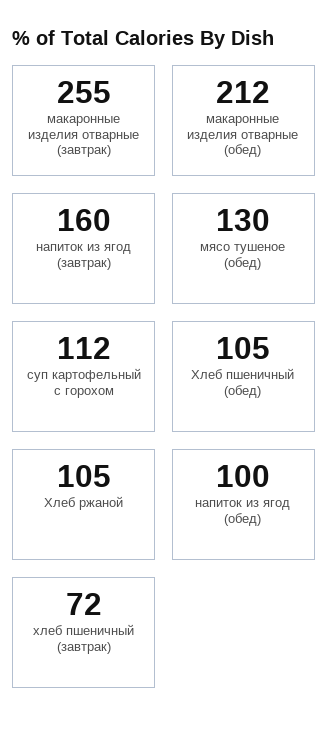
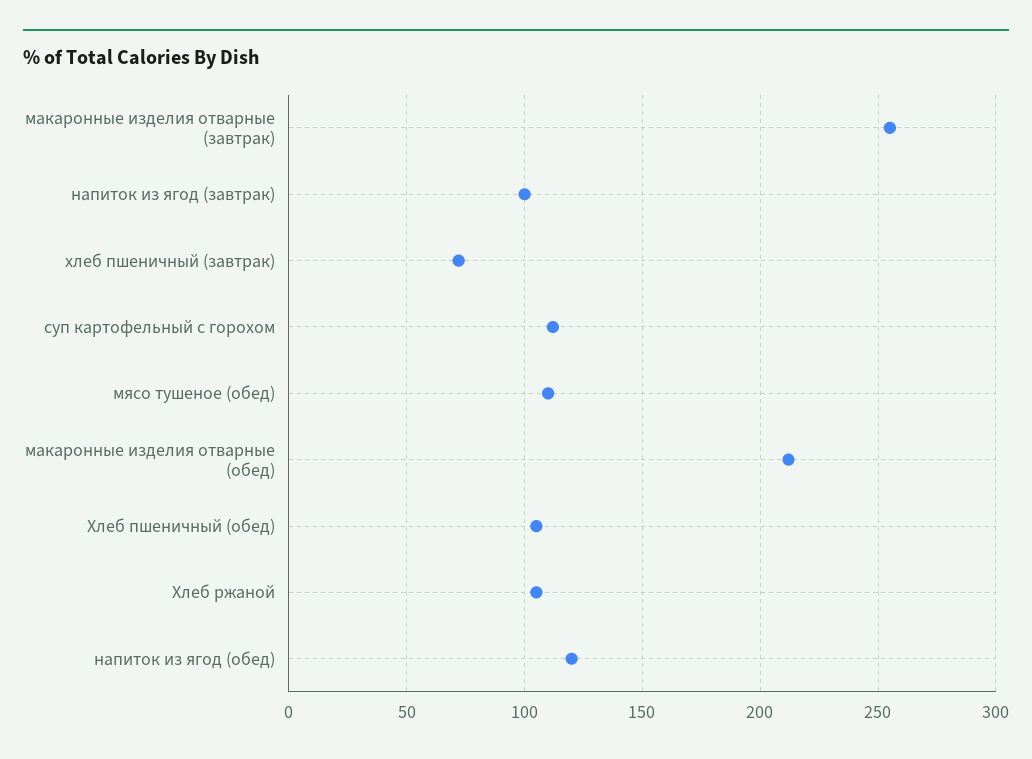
напиток из ягод (завтрак): 160 -> 100
мясо тушеное (обед): 130 -> 110
напиток из ягод (обед): 100 -> 120

